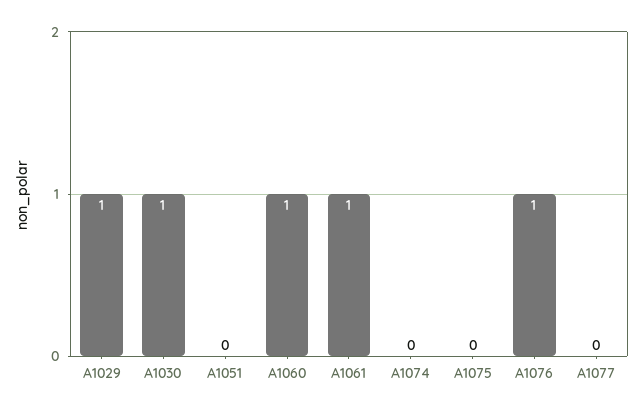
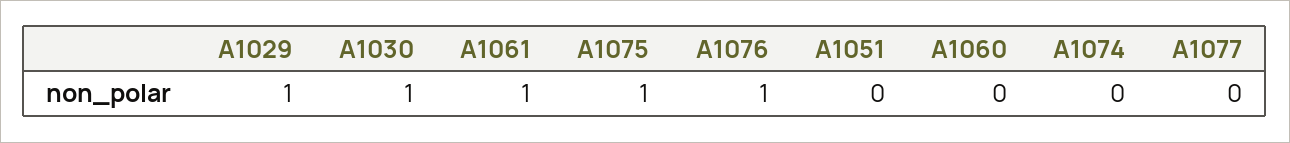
A1060: 1 -> 0
A1075: 0 -> 1

